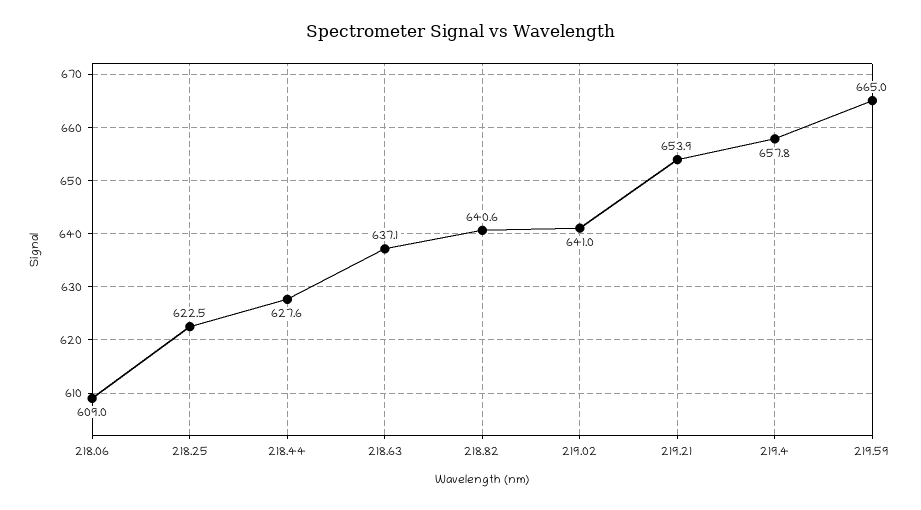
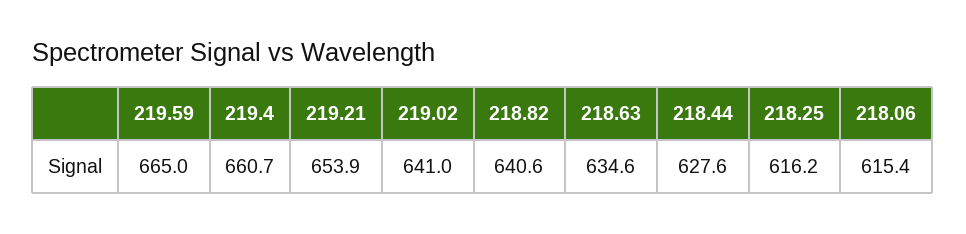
218.06: 609 -> 615.4
218.25: 622.5 -> 616.2
218.63: 637.1 -> 634.6
219.4: 657.8 -> 660.7

